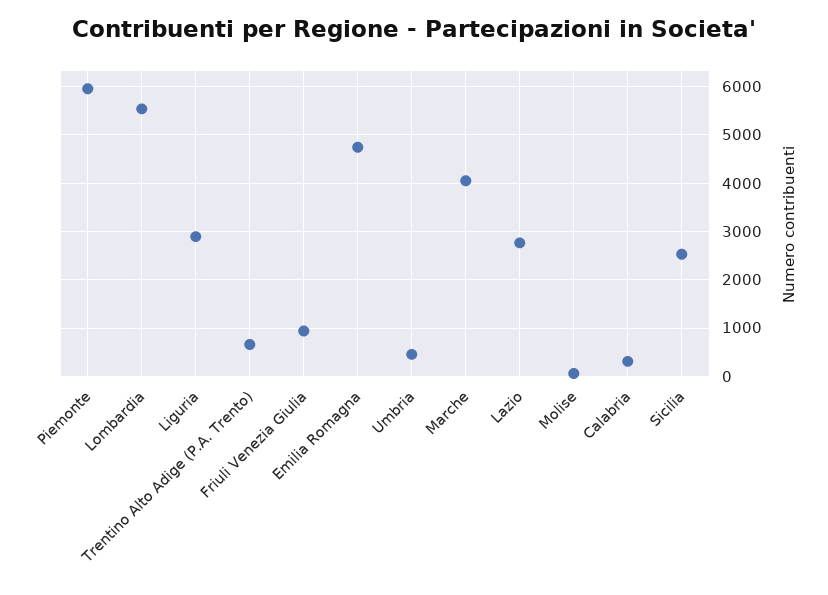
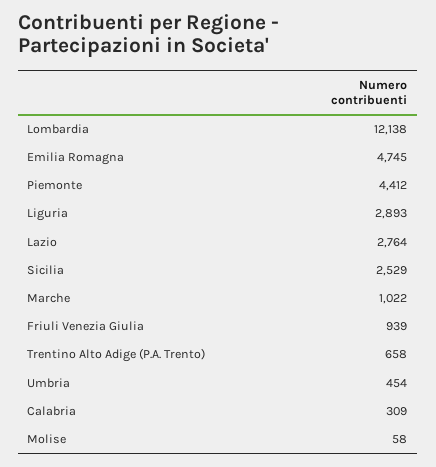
Piemonte: 6000 -> 4412
Lombardia: 5600 -> 12138
Marche: 4000 -> 1022

